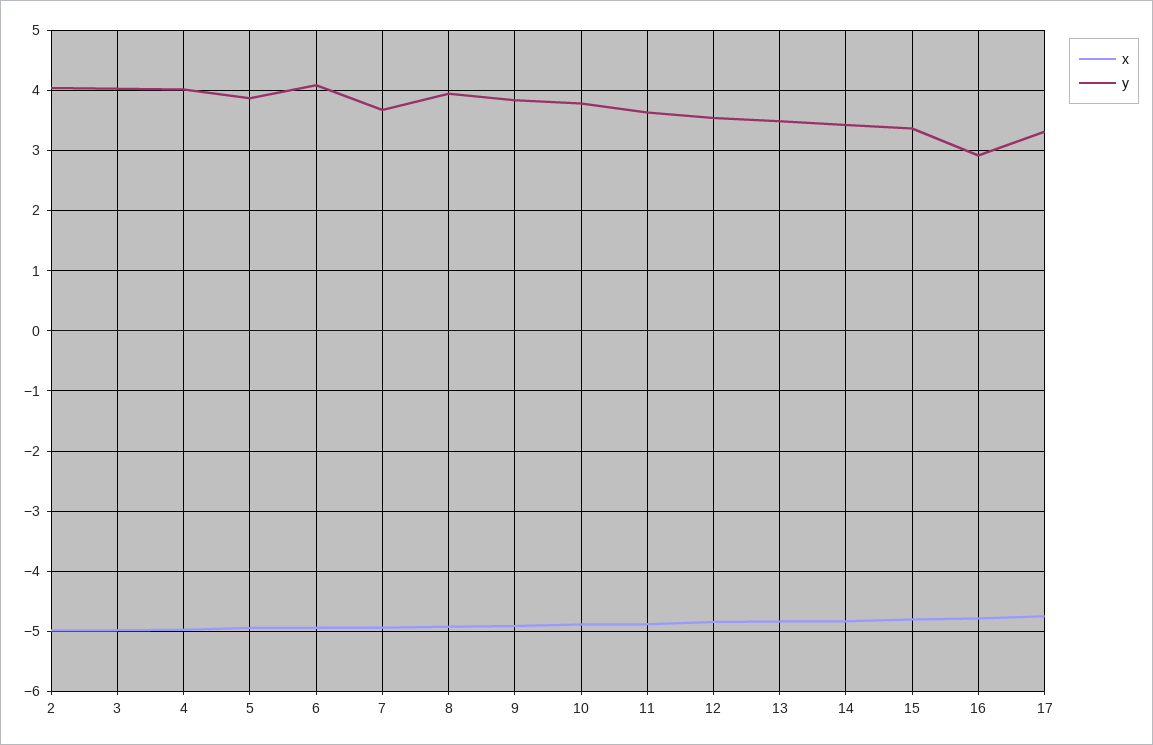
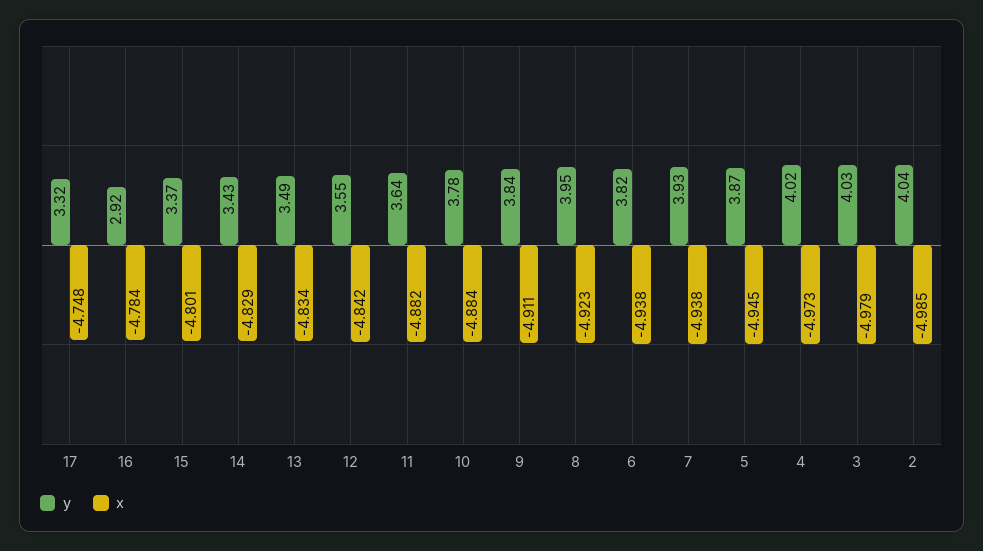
y, 6: 4.1 -> 3.82
y, 7: 3.7 -> 3.93

